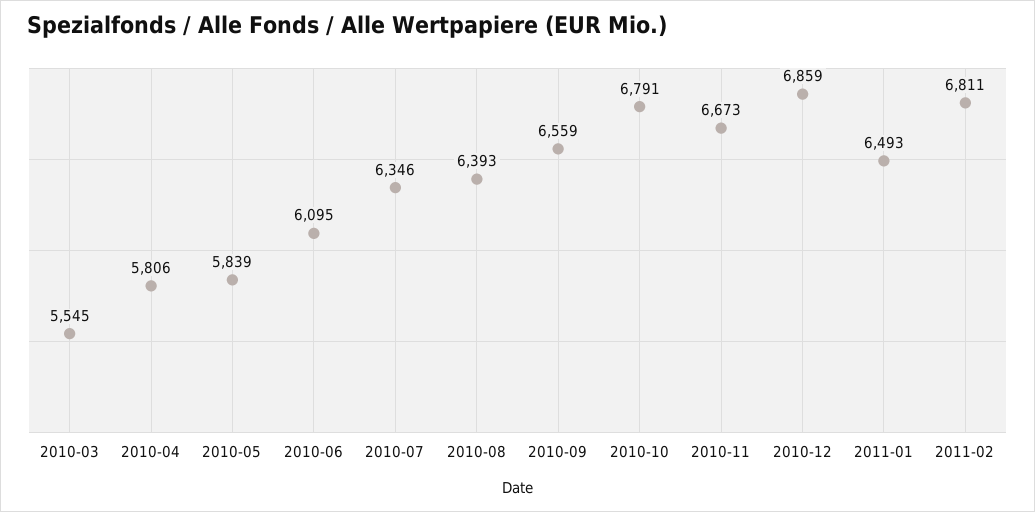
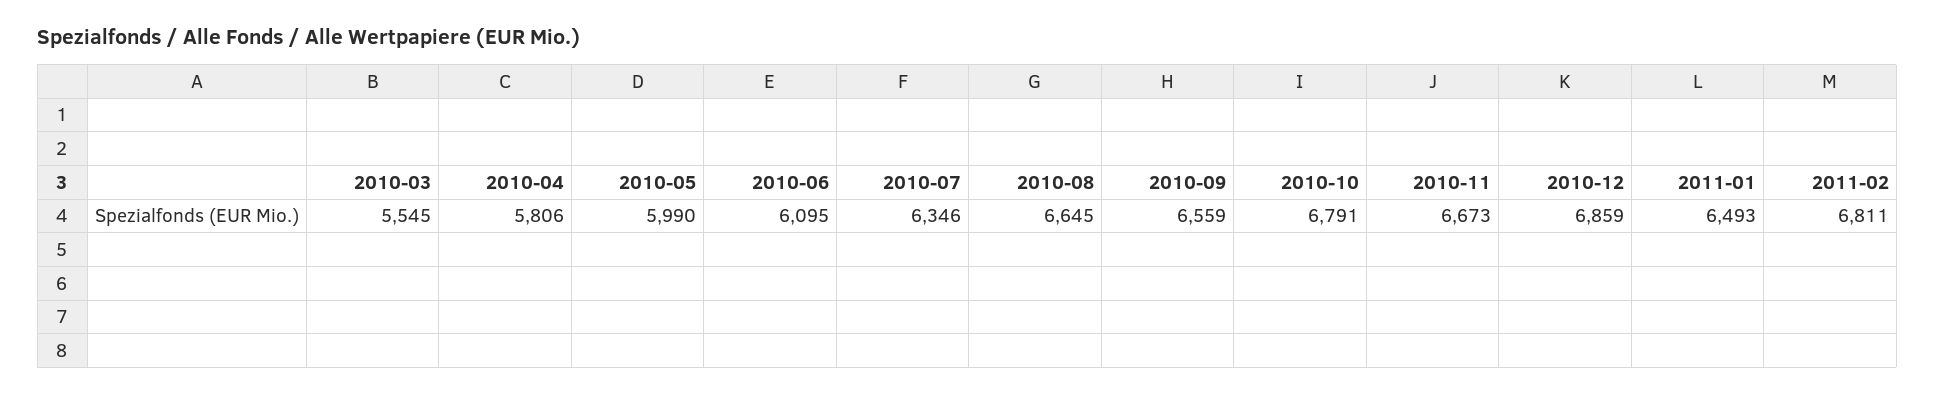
2010-05: 5839 -> 5990
2010-08: 6393 -> 6645

